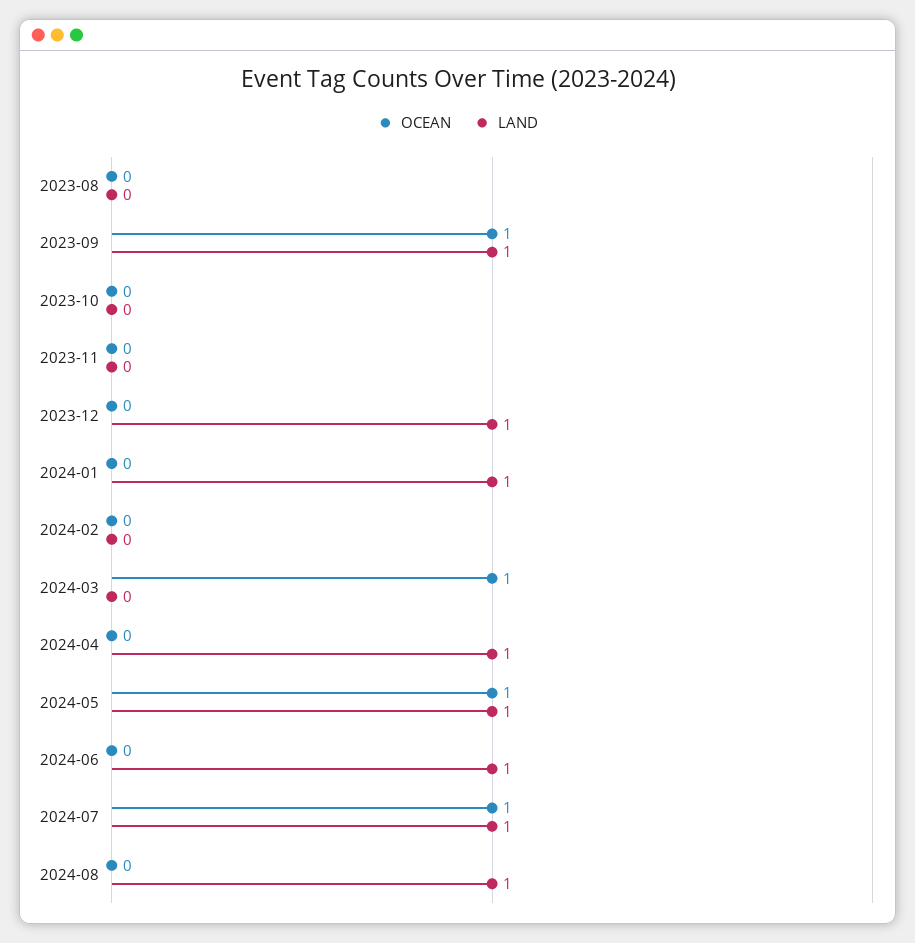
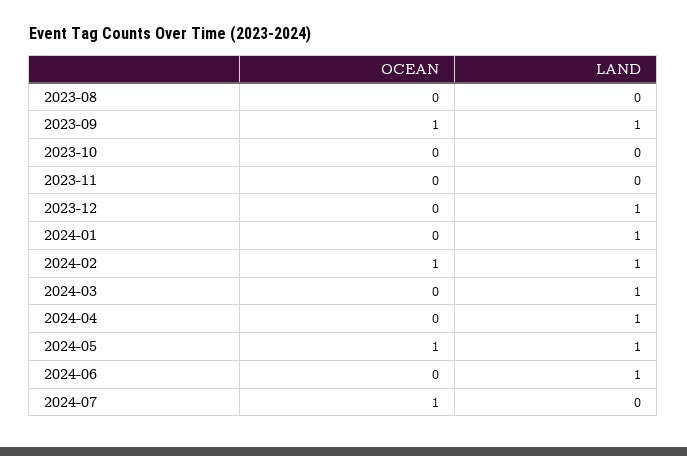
OCEAN, 2024-02: 0 -> 1
LAND, 2024-02: 0 -> 1
OCEAN, 2024-03: 1 -> 0
LAND, 2024-03: 0 -> 1
LAND, 2024-07: 1 -> 0
OCEAN, 2024-08: 0 -> none
LAND, 2024-08: 1 -> none

